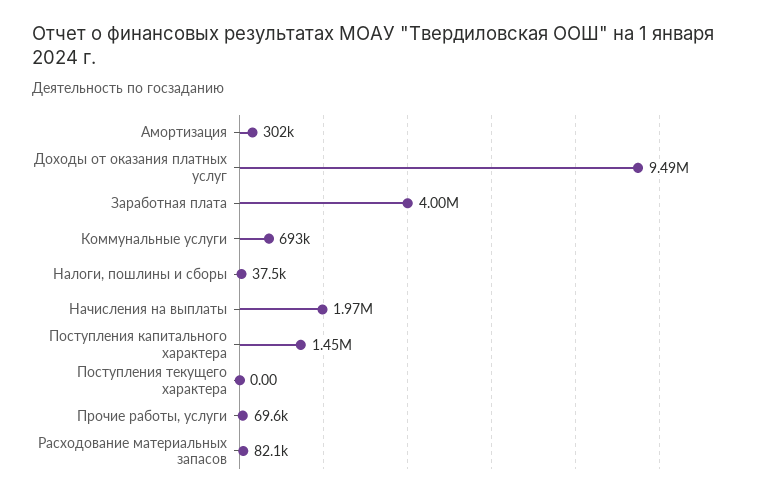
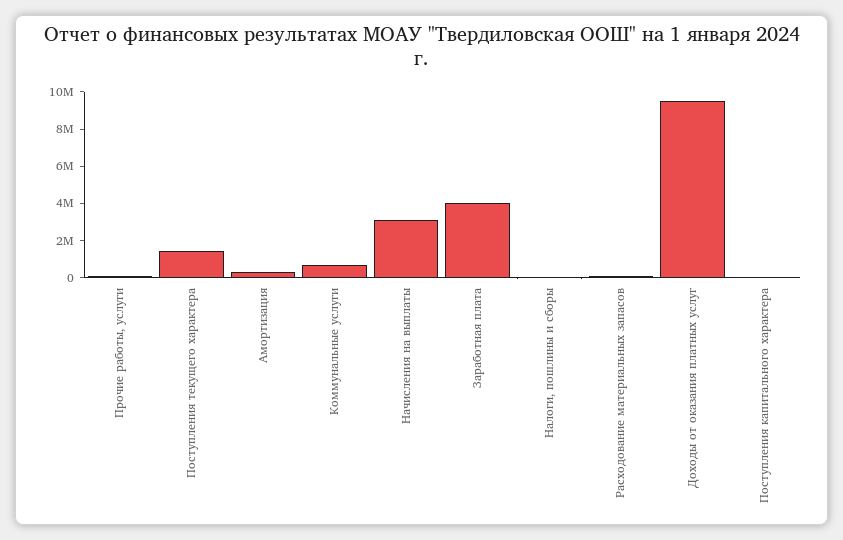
Начисления на выплаты: 1970000 -> 3000000
Поступления капитального характера: 1450000 -> 0
Поступления текущего характера: 0 -> 1500000

